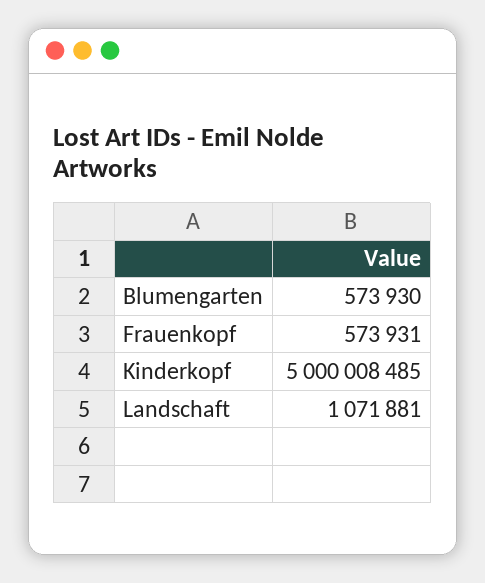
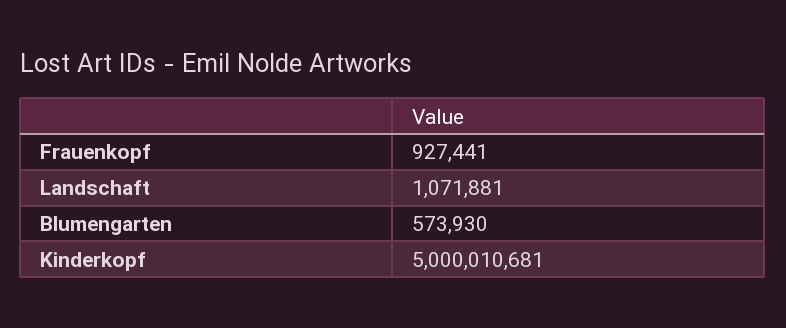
Frauenkopf: 573931 -> 927441
Kinderkopf: 5000008485 -> 5000010681

